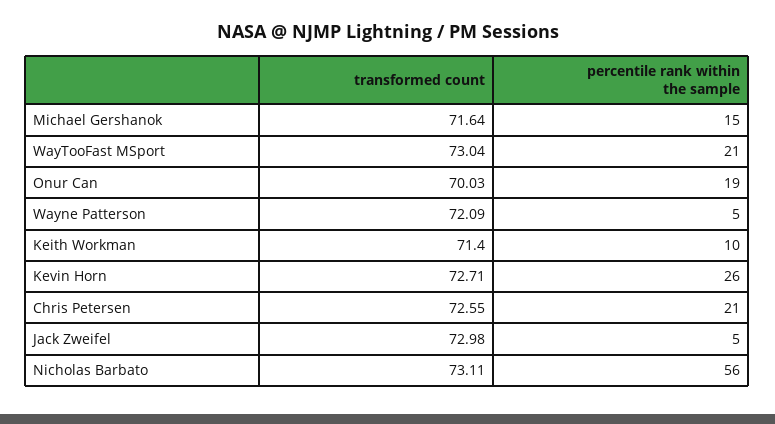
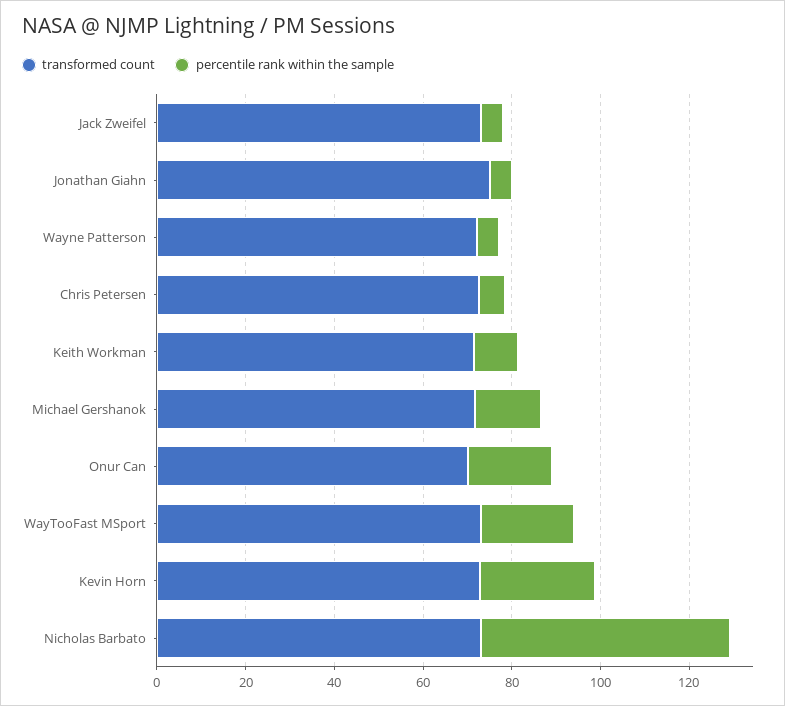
percentile rank within the sample, Chris Petersen: 21 -> 5
transformed count, Jonathan Giahn: none -> 75
percentile rank within the sample, Jonathan Giahn: none -> 5

